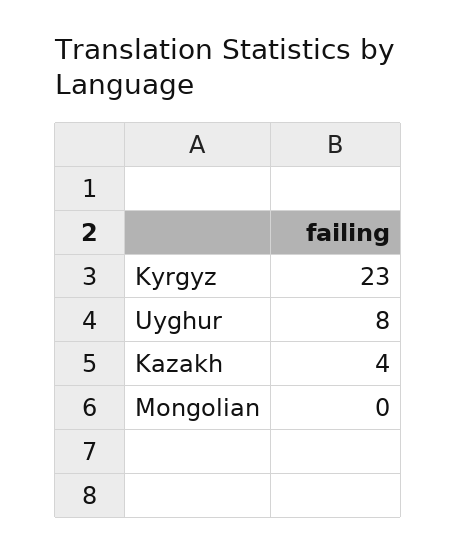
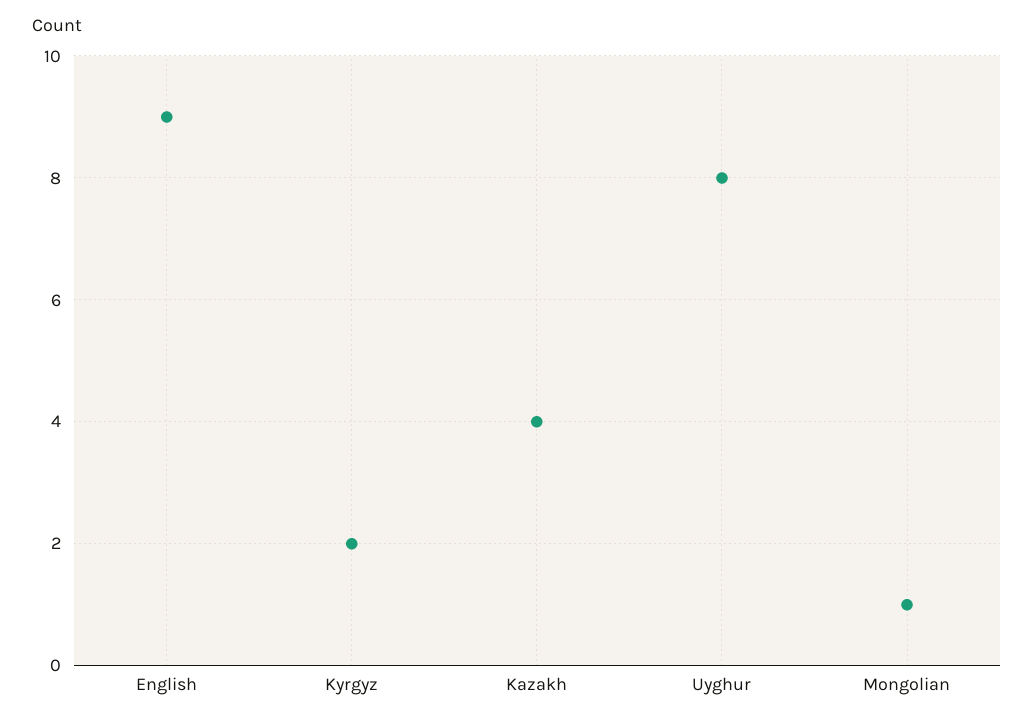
Kyrgyz: 23 -> 2
Mongolian: 0 -> 1
English: none -> 9

